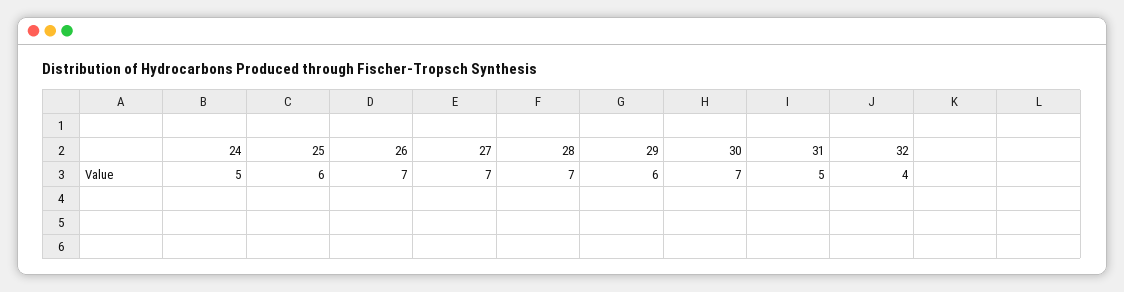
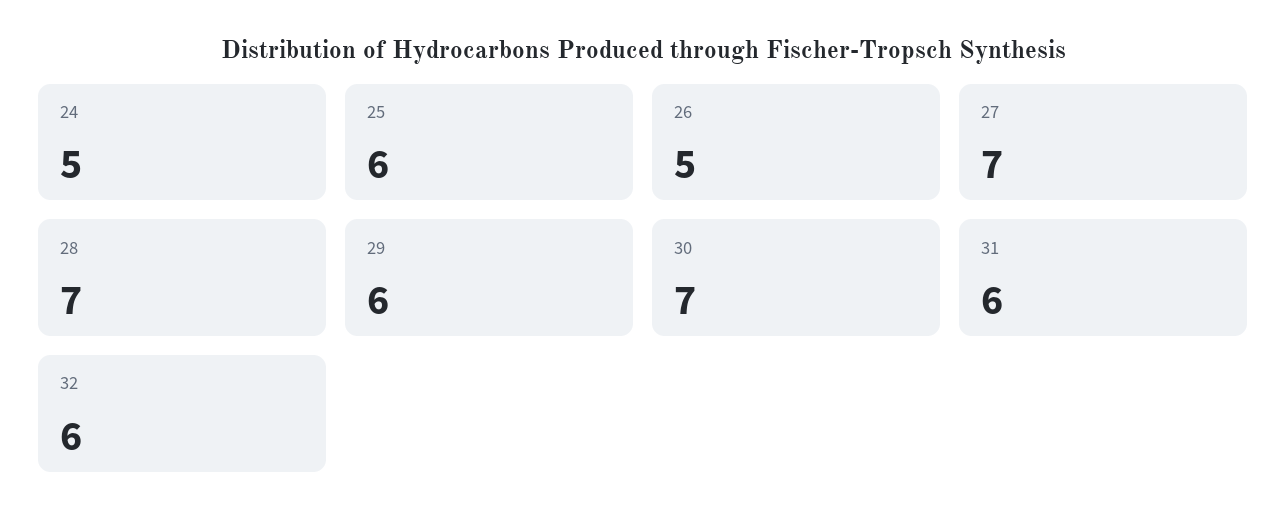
26: 7 -> 5
31: 5 -> 6
32: 4 -> 6

